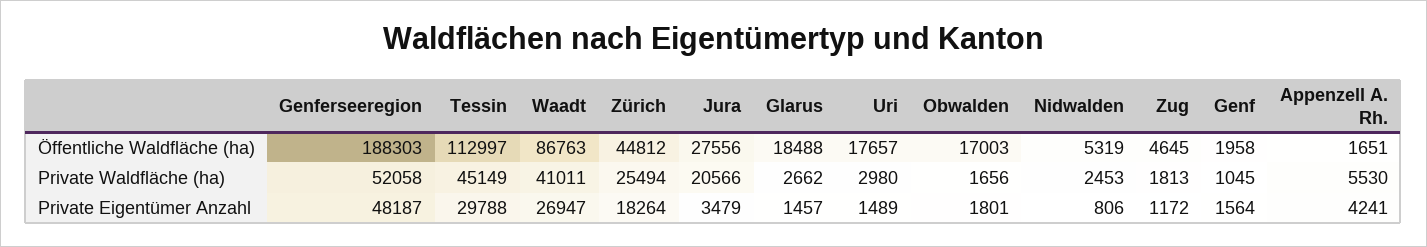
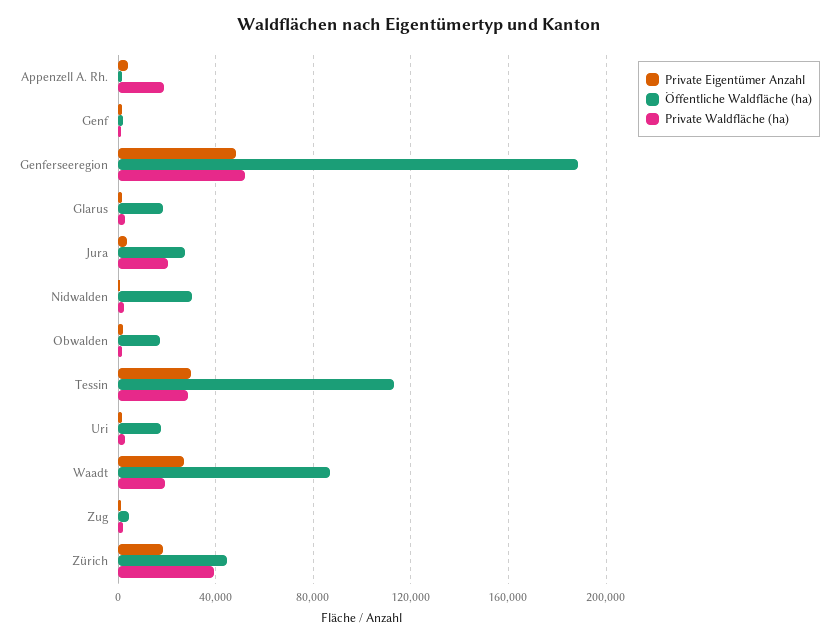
Öffentliche Waldfläche (ha), Nidwalden: 5319 -> 30000
Private Waldfläche (ha), Tessin: 45149 -> 30000
Private Waldfläche (ha), Waadt: 41011 -> 20000
Private Waldfläche (ha), Zürich: 25494 -> 40000
Private Waldfläche (ha), Appenzell A. Rh.: 5530 -> 20000

